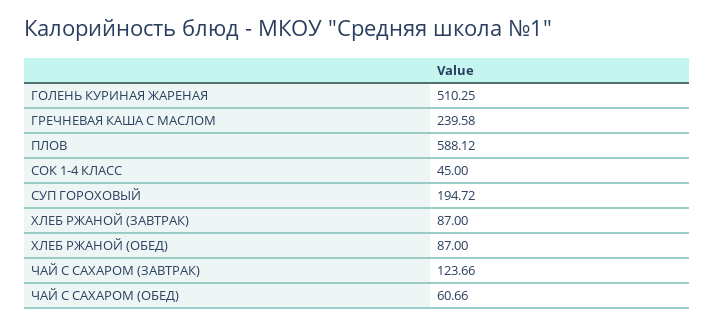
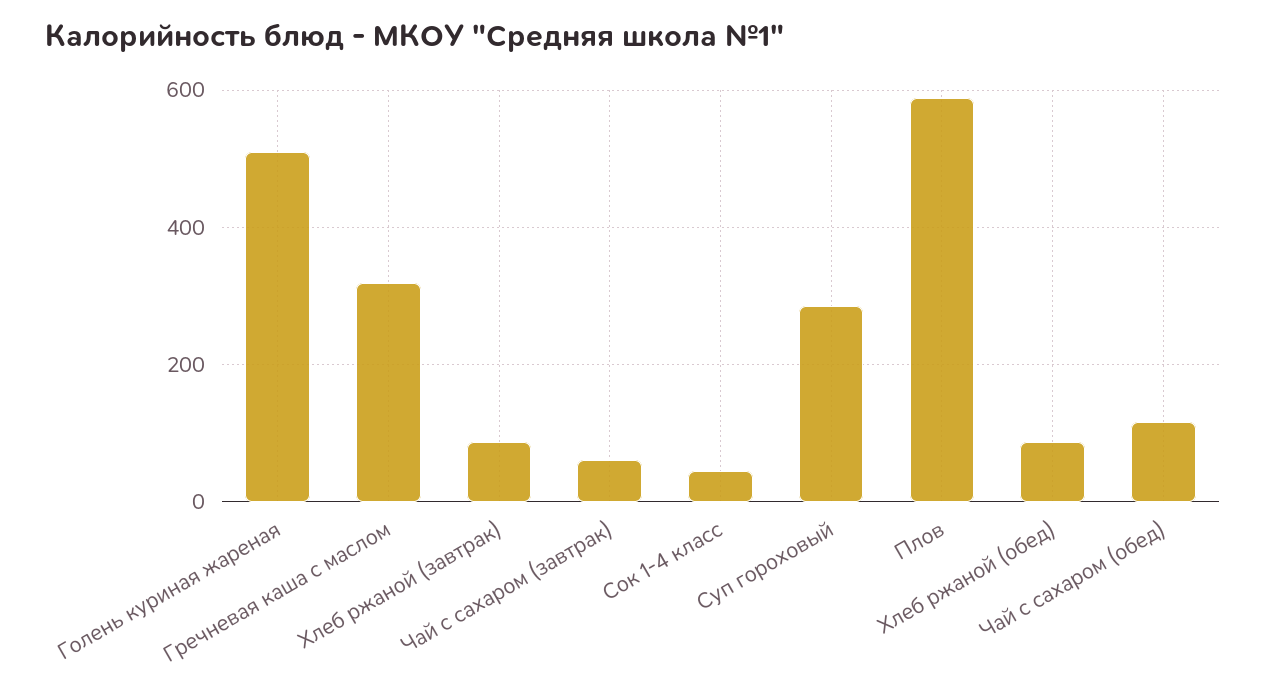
ГРЕЧНЕВАЯ КАША С МАСЛОМ: 239.58 -> 320
СУП ГОРОХОВЫЙ: 194.72 -> 280
ЧАЙ С САХАРОМ (ЗАВТРАК): 123.66 -> 60
ЧАЙ С САХАРОМ (ОБЕД): 60.66 -> 120

